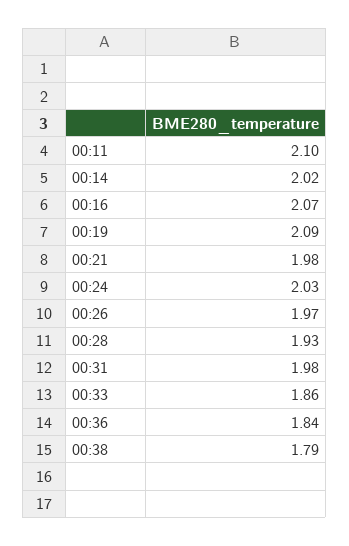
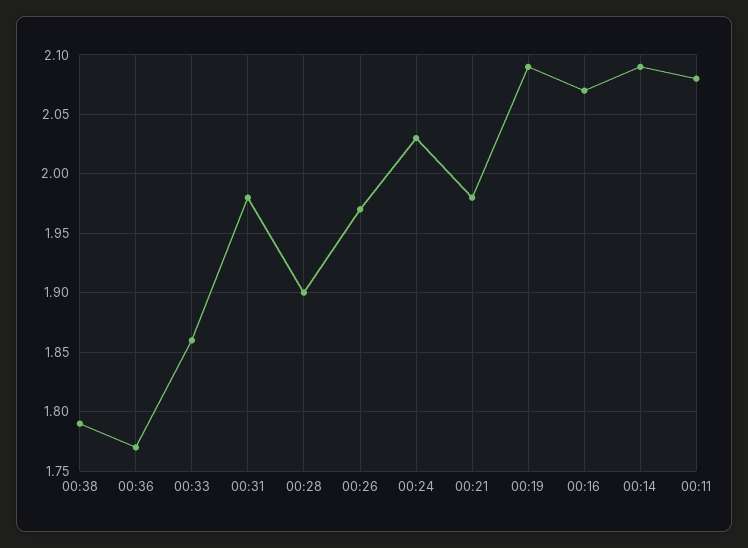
00:11: 2.1 -> 2.08
00:14: 2.02 -> 2.09
00:28: 1.93 -> 1.9
00:36: 1.84 -> 1.77

